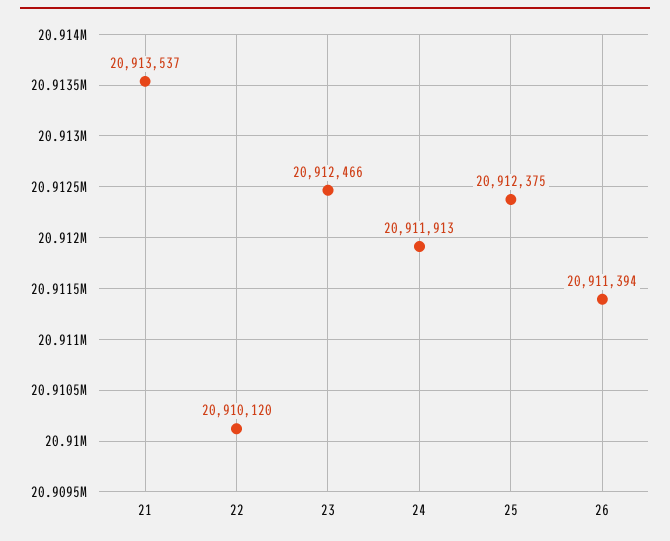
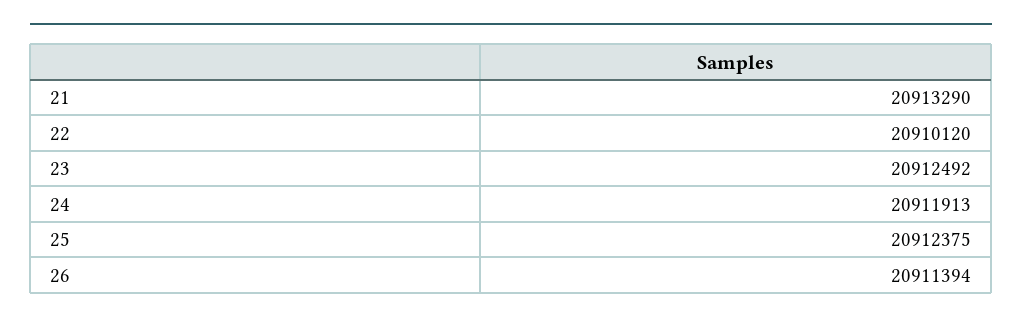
21: 20913537 -> 20913290
23: 20912466 -> 20912492

